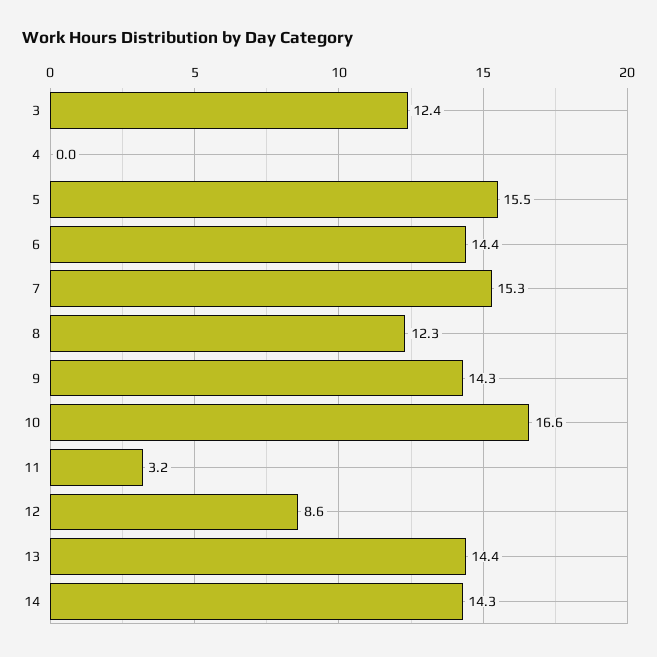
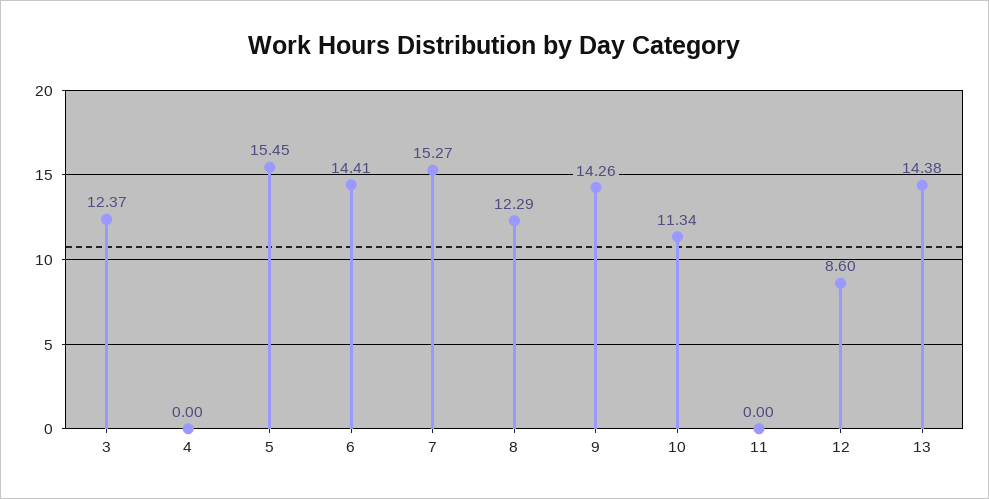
10: 16.6 -> 11.34
11: 3.2 -> 0
14: 14.3 -> none

